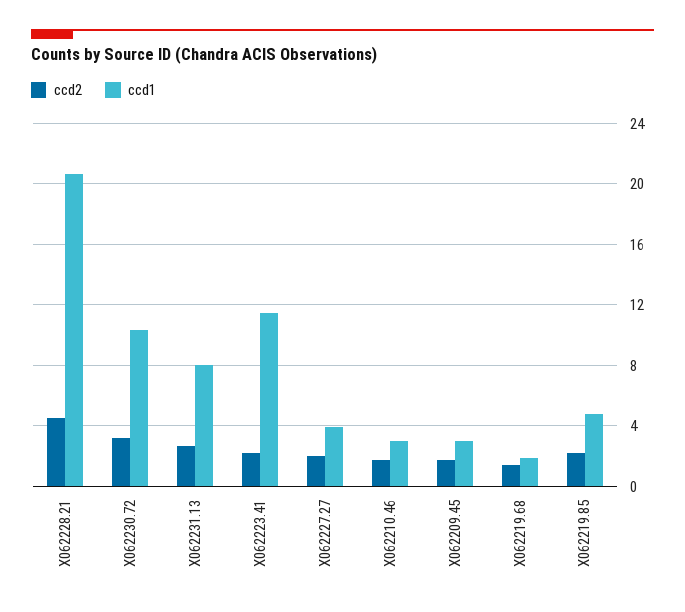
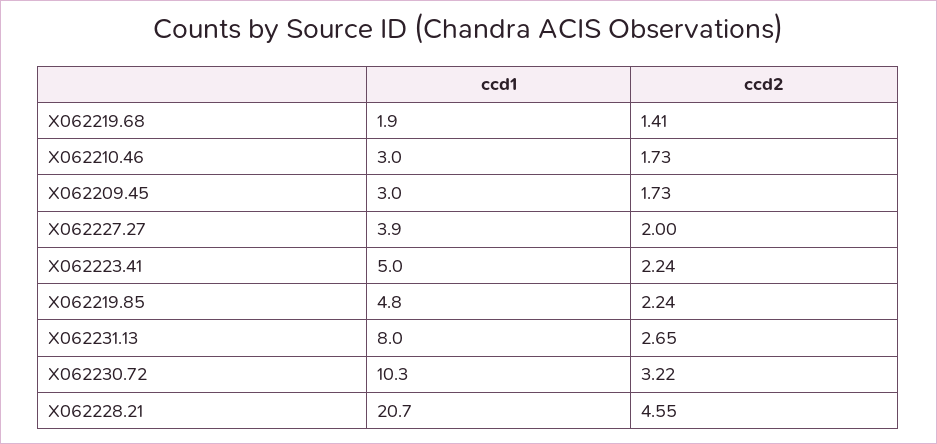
ccd1, X062223.41: 11.5 -> 5

